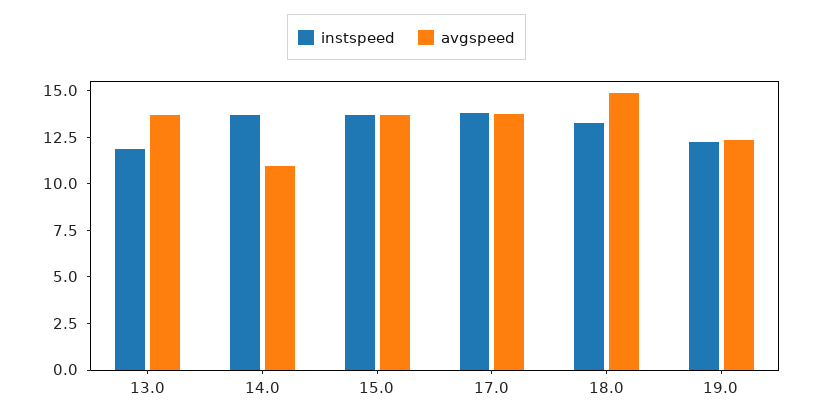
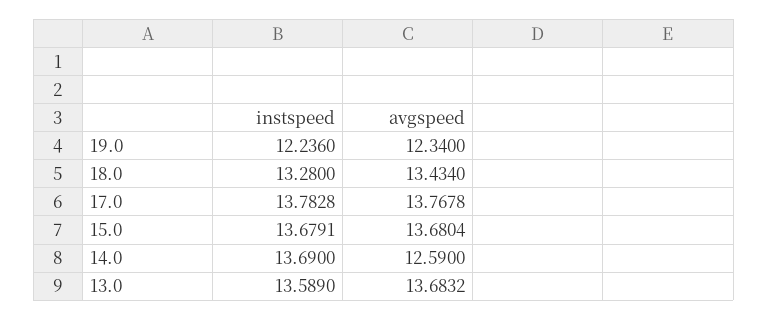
instspeed, 13.0: 12 -> 13.589
avgspeed, 14.0: 11 -> 12.59
avgspeed, 18.0: 15 -> 13.434

